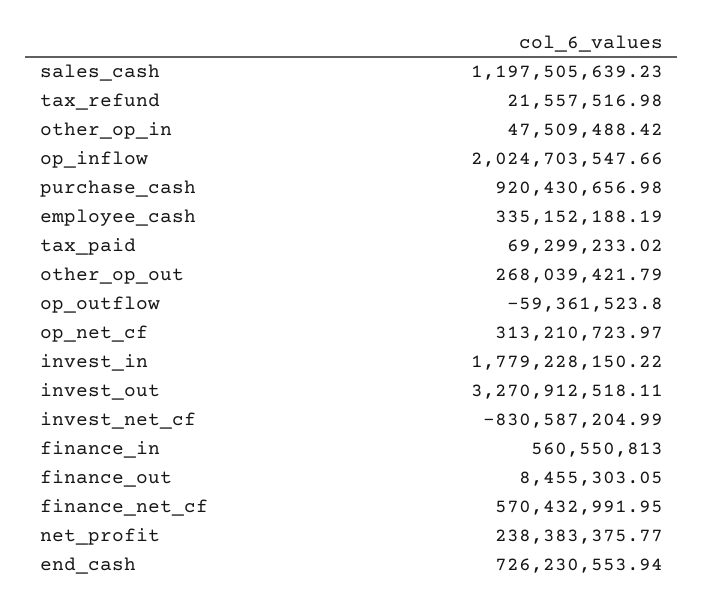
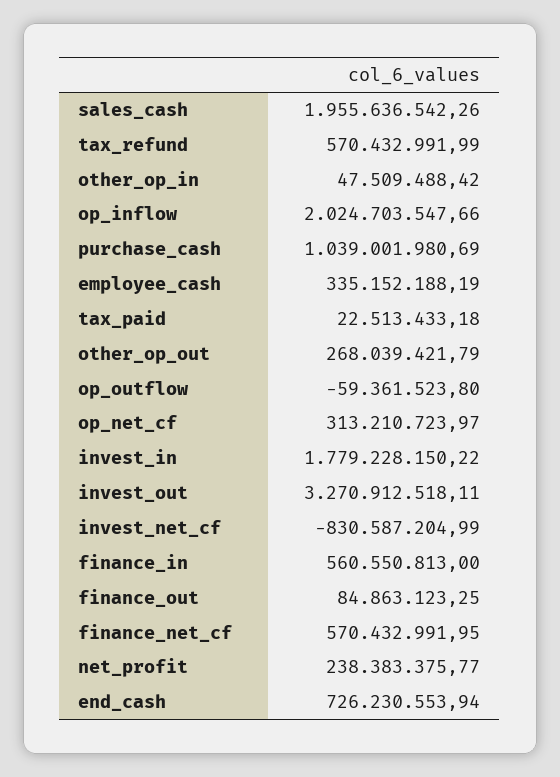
sales_cash: 1197505639.23 -> 1955636542.26
tax_refund: 21557516.98 -> 570432991.99
purchase_cash: 920430656.98 -> 1039001980.69
tax_paid: 69299233.02 -> 22513433.18
finance_out: 8455303.05 -> 84863123.25

